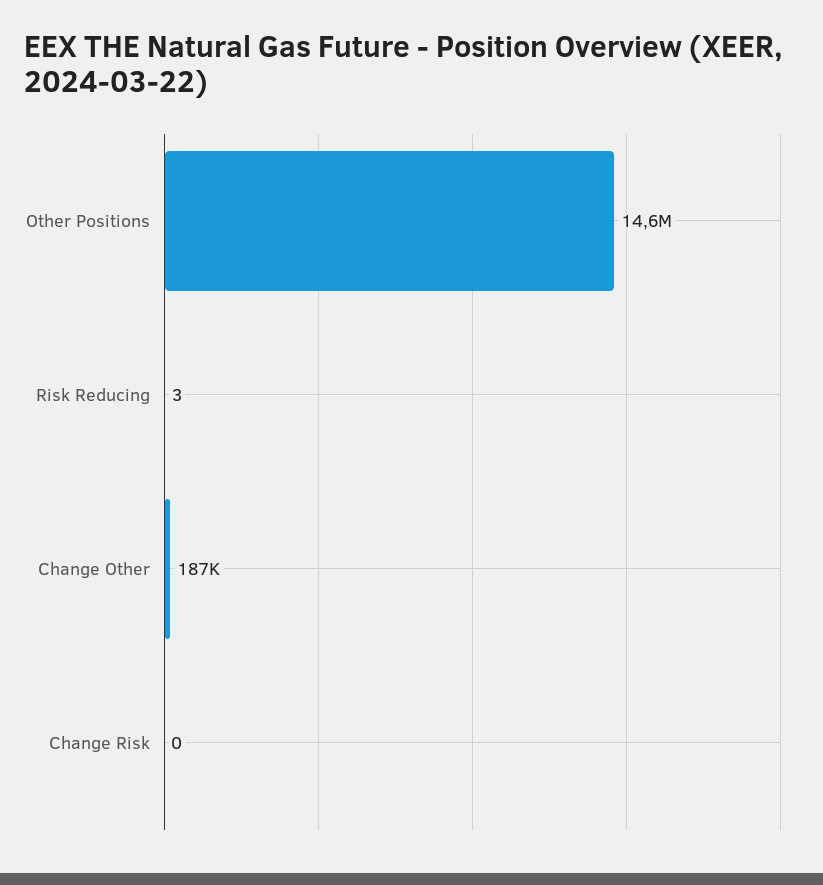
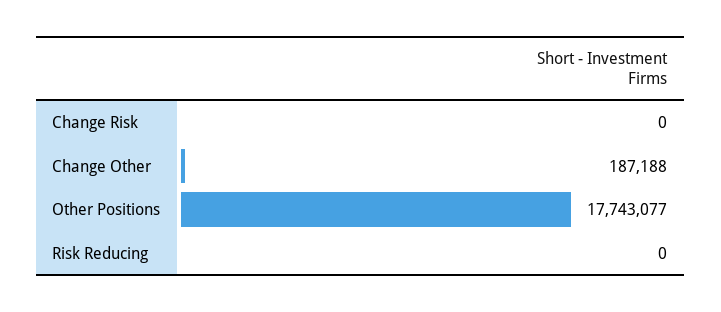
Other Positions: 14600000 -> 17743077
Risk Reducing: 3 -> 0

